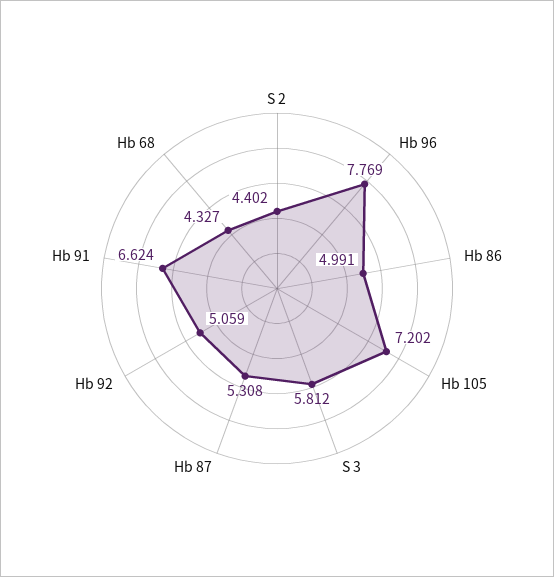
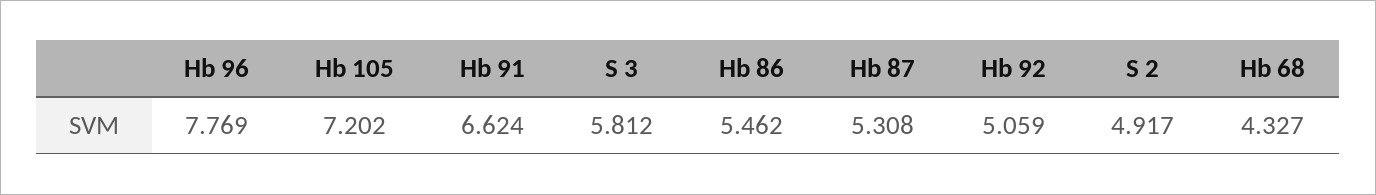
S 2: 4.402 -> 4.917
Hb 86: 4.991 -> 5.462

